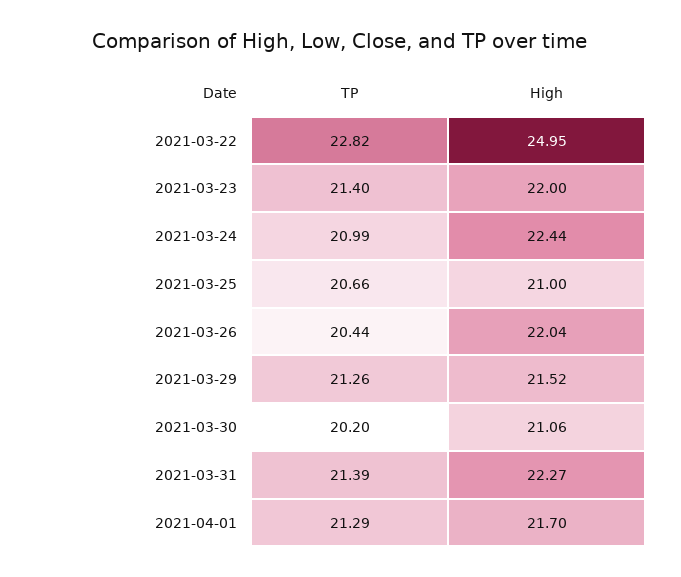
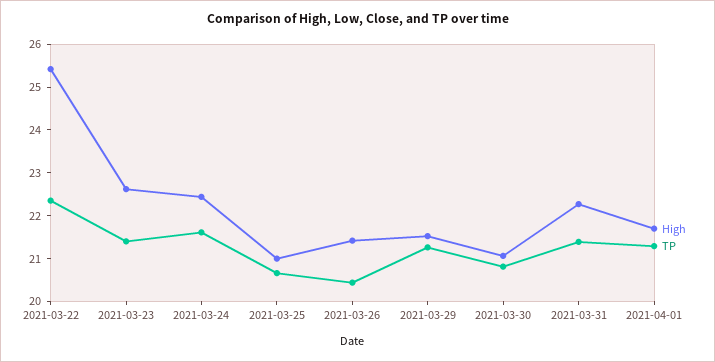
TP, 2021-03-22: 22.82 -> 22.4
High, 2021-03-22: 24.95 -> 25.4
High, 2021-03-23: 22 -> 22.6
TP, 2021-03-24: 20.99 -> 21.6
High, 2021-03-26: 22.04 -> 21.4
TP, 2021-03-30: 20.2 -> 20.8

